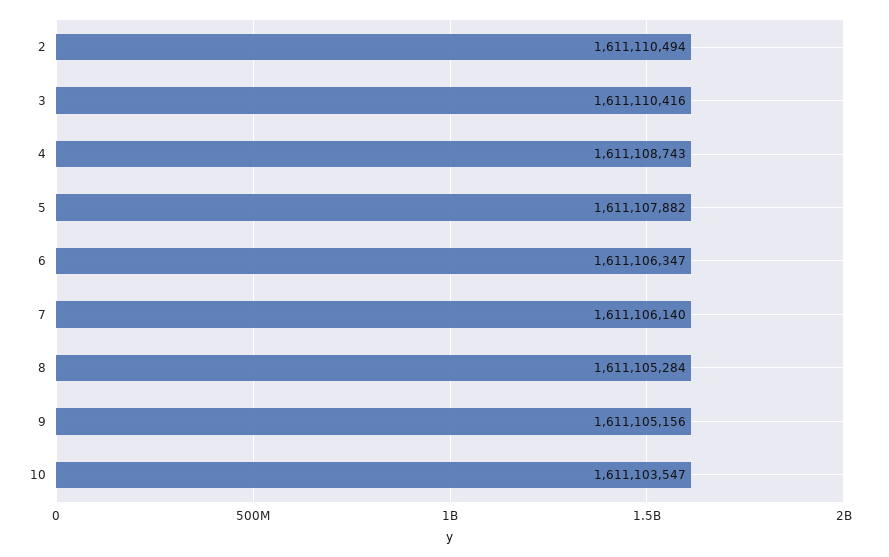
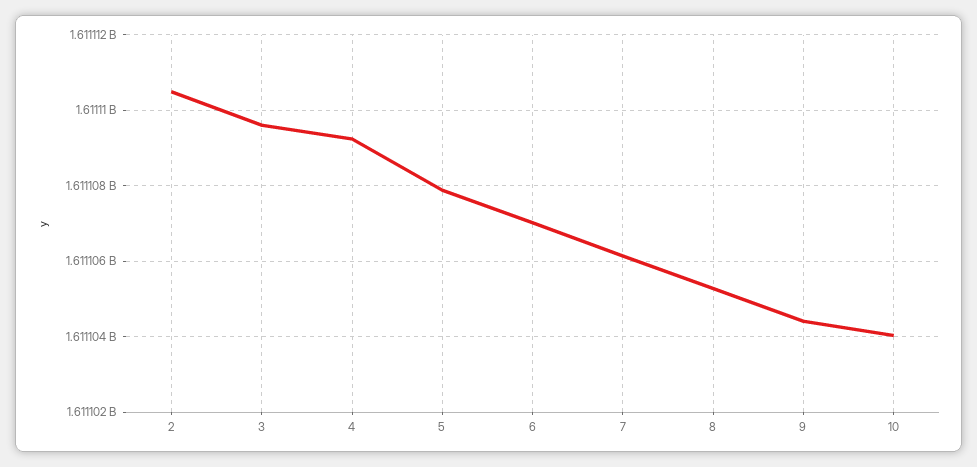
3: 1611110416 -> 1611109600
4: 1611108743 -> 1611109200
6: 1611106347 -> 1611107000
9: 1611105156 -> 1611104400
10: 1611103547 -> 1611104000

